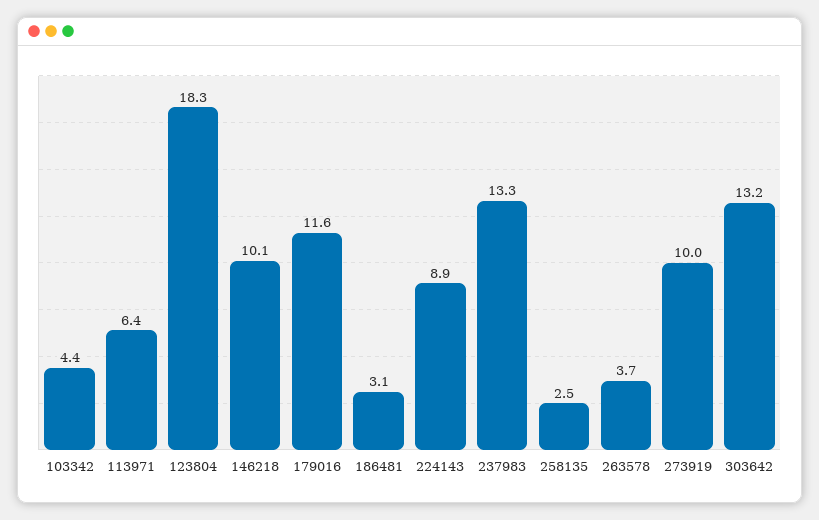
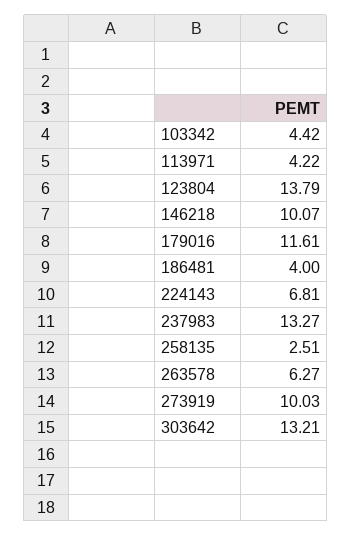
113971: 6.4 -> 4.22
123804: 18.3 -> 13.79
186481: 3.1 -> 4
224143: 8.9 -> 6.81
263578: 3.7 -> 6.27

